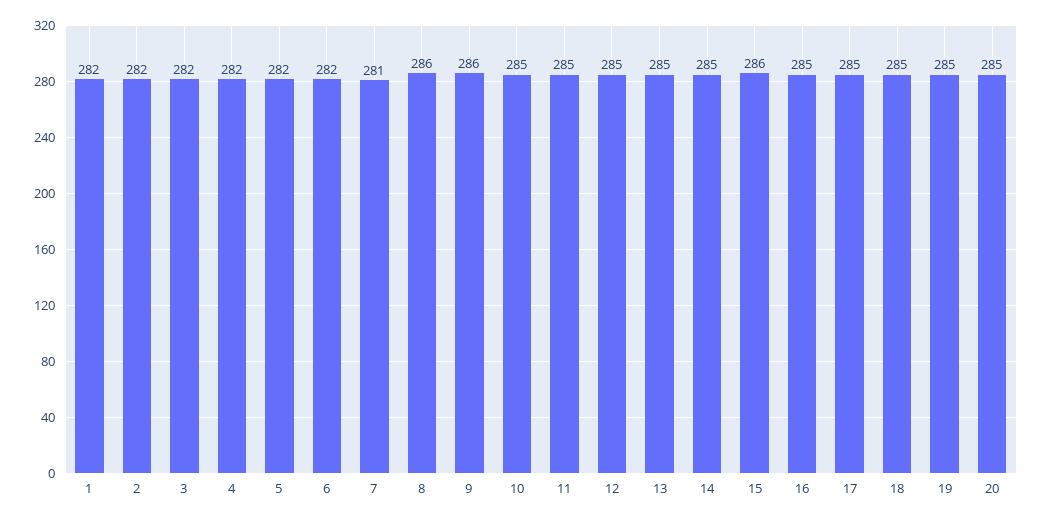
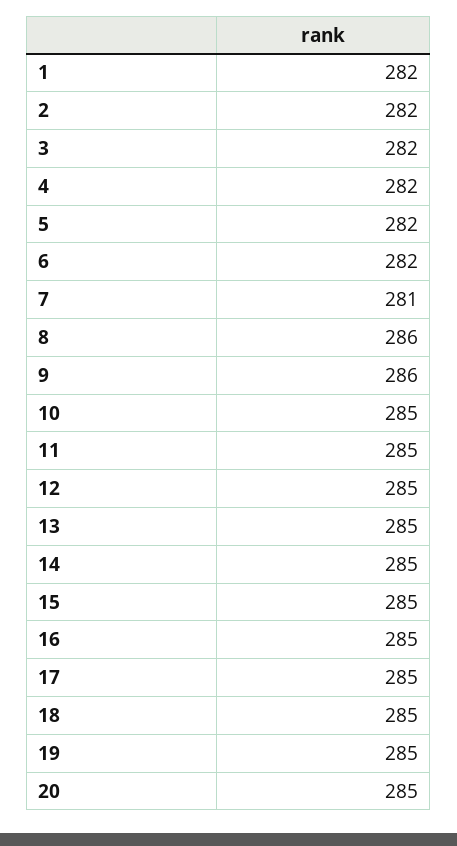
15: 286 -> 285

